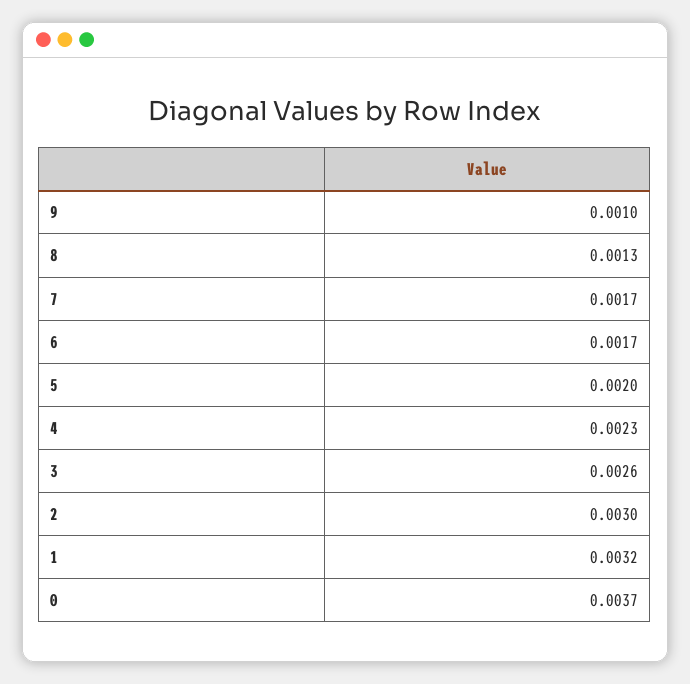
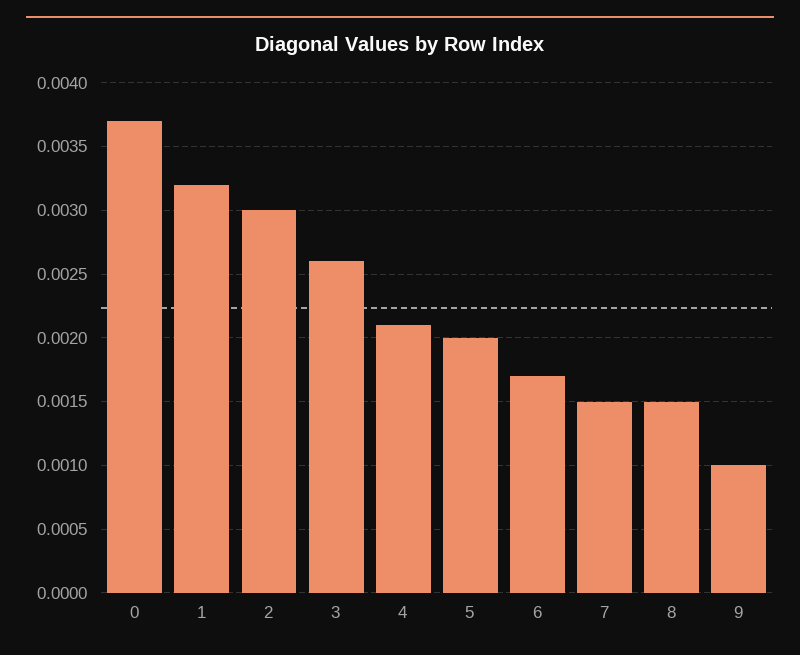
8: 0.0013 -> 0.0015
7: 0.0017 -> 0.0015
4: 0.0023 -> 0.0021

